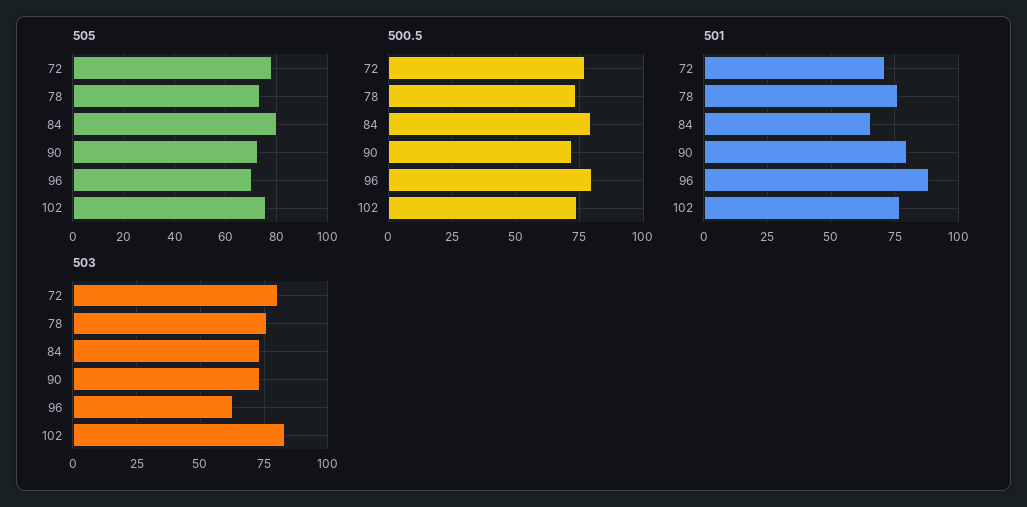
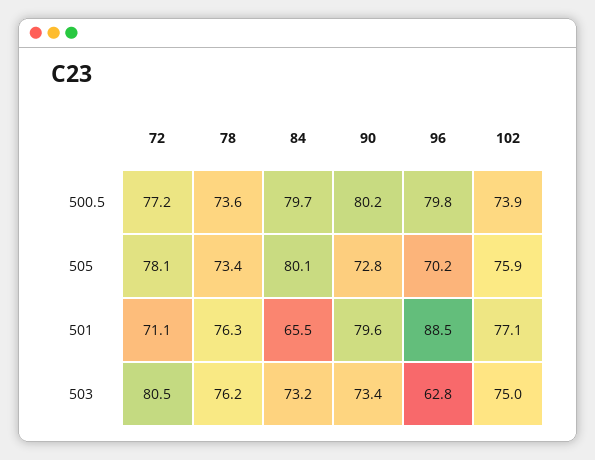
500.5, 90: 72.5 -> 80.2
503, 102: 82.5 -> 75

